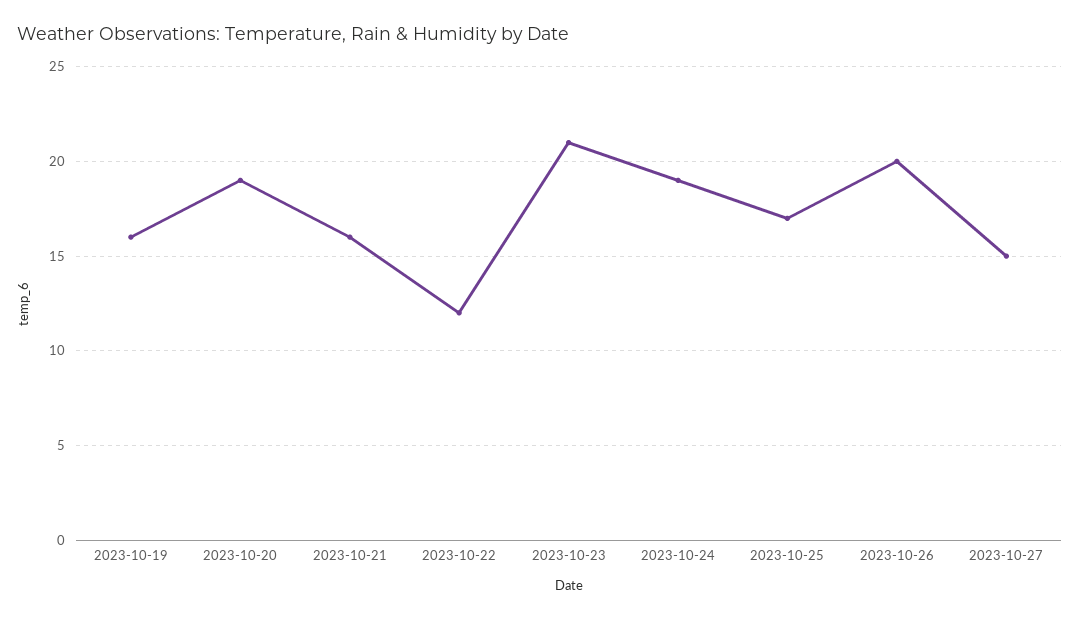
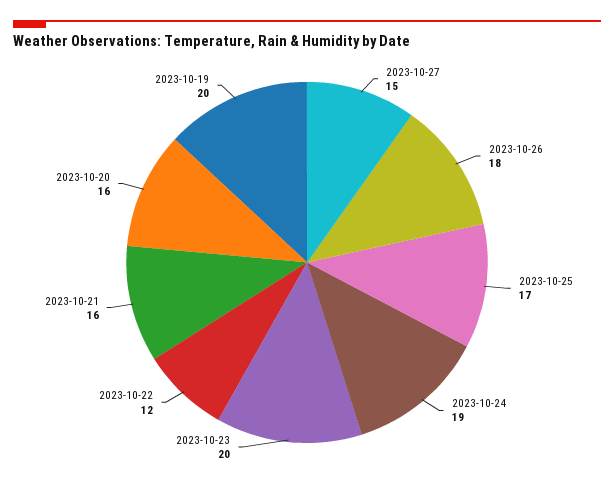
2023-10-19: 16 -> 20
2023-10-20: 19 -> 16
2023-10-23: 21 -> 20
2023-10-26: 20 -> 18

